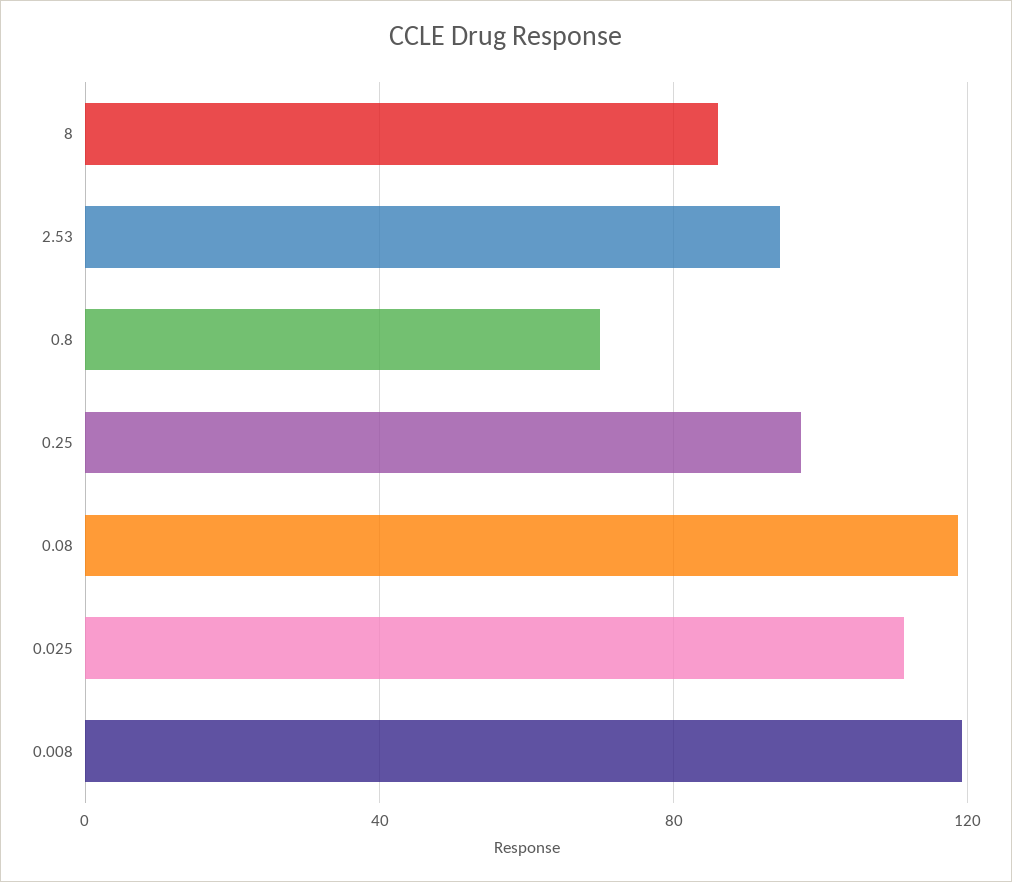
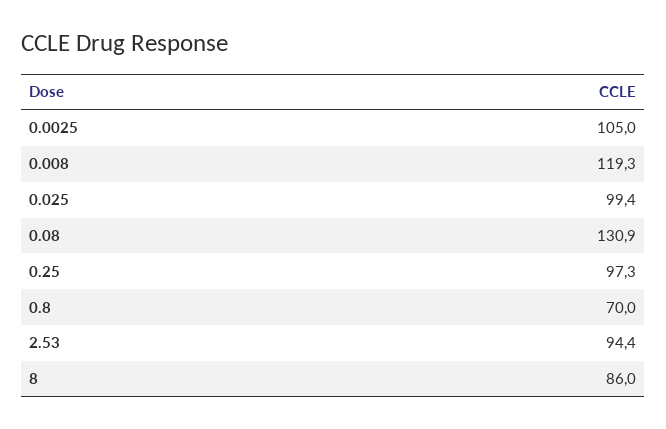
0.08: 120 -> 130.9
0.025: 110 -> 99.4
0.0025: none -> 105

